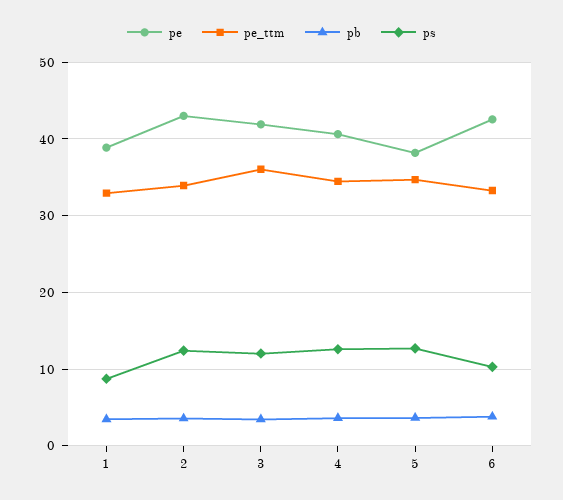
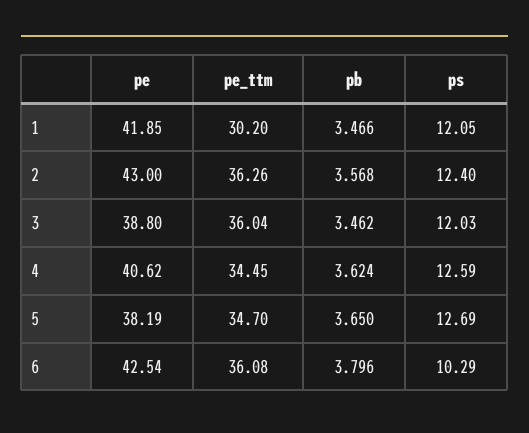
pe, 1: 39 -> 41.85
pe_ttm, 1: 33 -> 30.2
ps, 1: 9 -> 12.05
pe_ttm, 2: 34 -> 36.26
pe, 3: 42 -> 38.8
pe_ttm, 6: 33 -> 36.08

